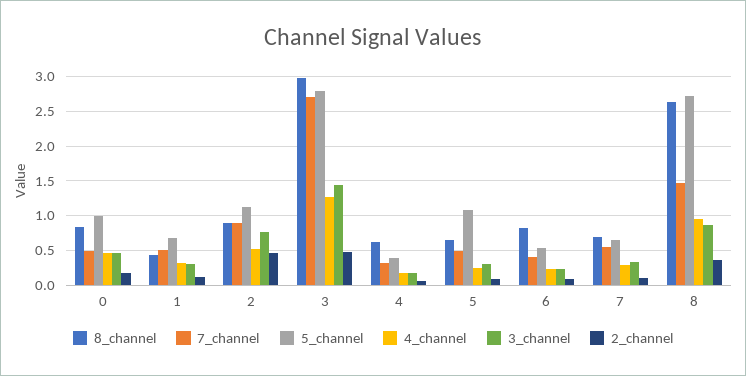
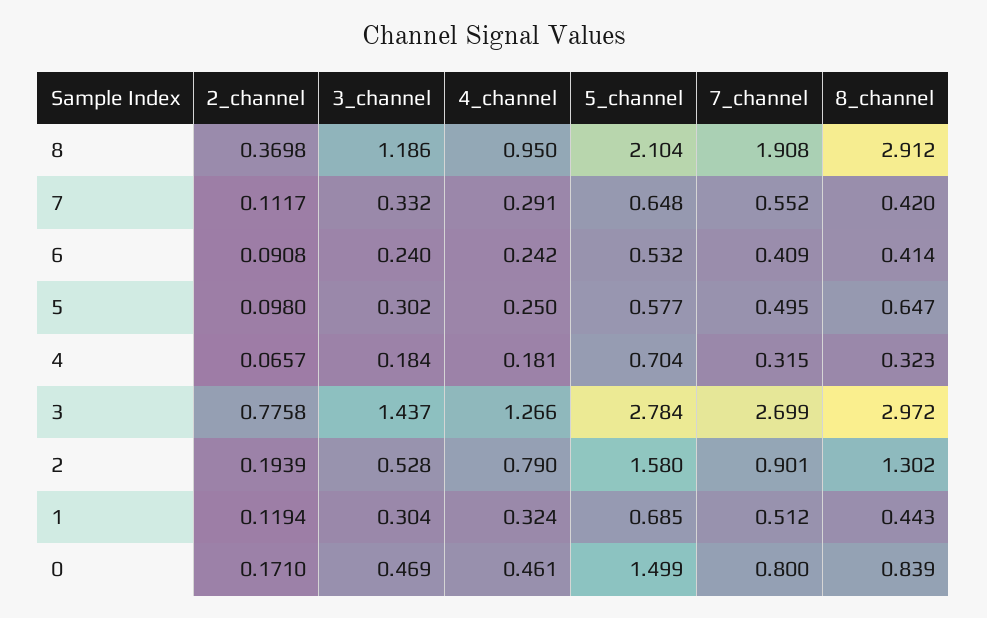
7_channel, 0: 0.5 -> 0.8
5_channel, 0: 1 -> 1.499
8_channel, 2: 0.9 -> 1.302
5_channel, 2: 1.1 -> 1.58
4_channel, 2: 0.5 -> 0.79
3_channel, 2: 0.8 -> 0.528
2_channel, 2: 0.5 -> 0.1939
2_channel, 3: 0.5 -> 0.7758
8_channel, 4: 0.6 -> 0.323
5_channel, 4: 0.4 -> 0.704
5_channel, 5: 1.1 -> 0.577
8_channel, 6: 0.8 -> 0.414
8_channel, 7: 0.7 -> 0.42
8_channel, 8: 2.6 -> 2.912
7_channel, 8: 1.5 -> 1.908
5_channel, 8: 2.7 -> 2.104
3_channel, 8: 0.9 -> 1.186

